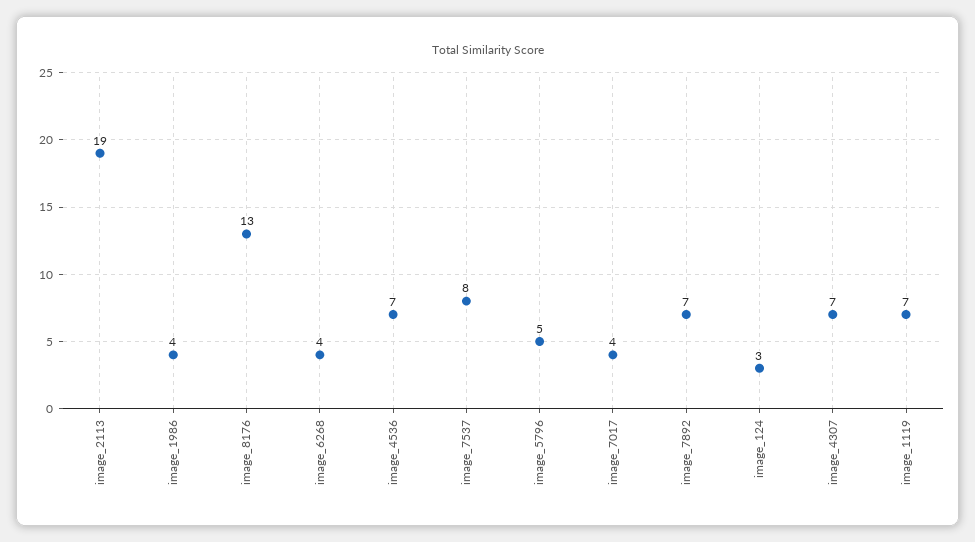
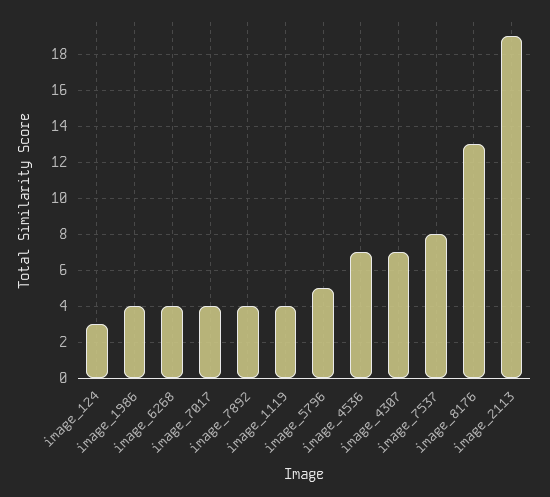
image_7892: 7 -> 4
image_1119: 7 -> 4

